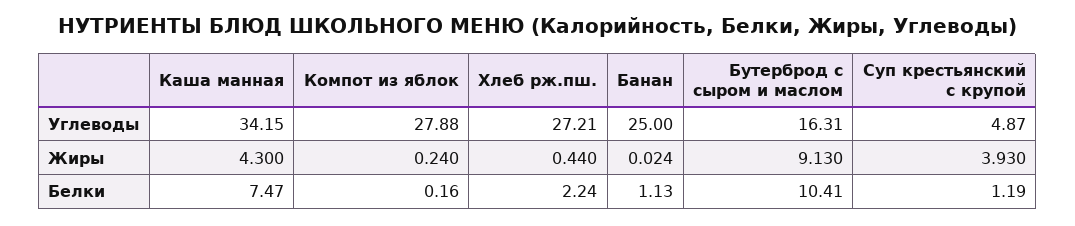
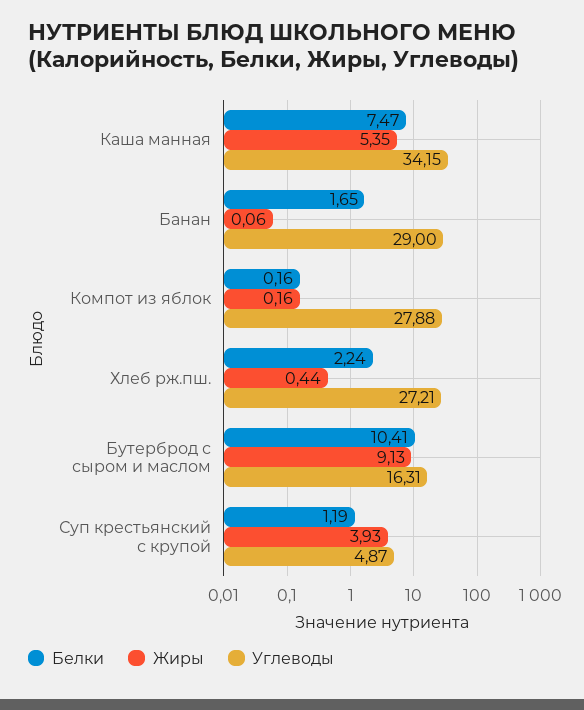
Углеводы, Банан: 25 -> 29
Жиры, Каша манная: 4.3 -> 5.35
Жиры, Компот из яблок: 0.24 -> 0.16
Жиры, Банан: 0.024 -> 0.06
Белки, Банан: 1.13 -> 1.65

